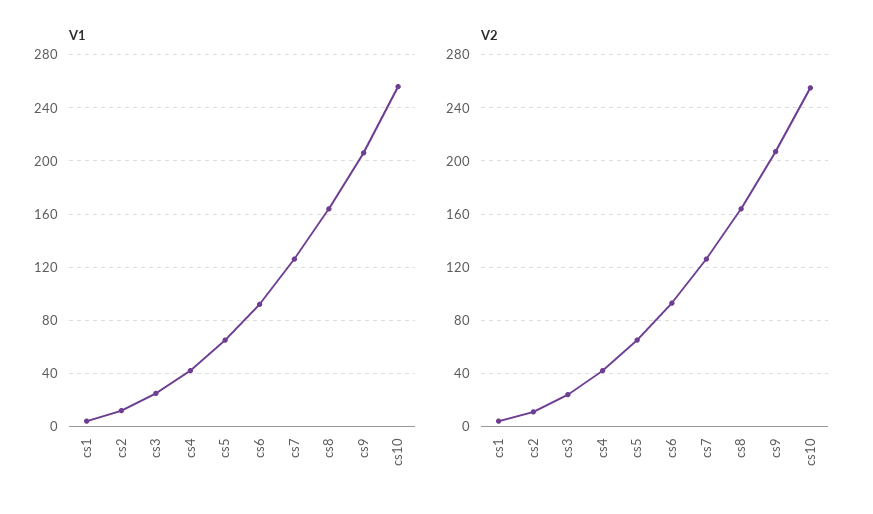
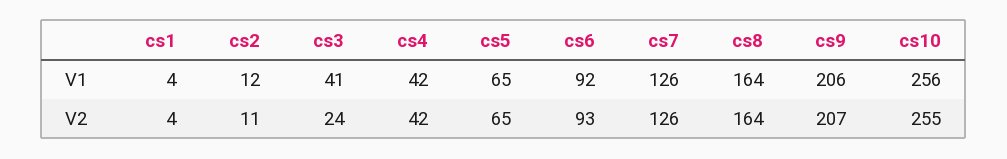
V1, cs3: 25 -> 41

